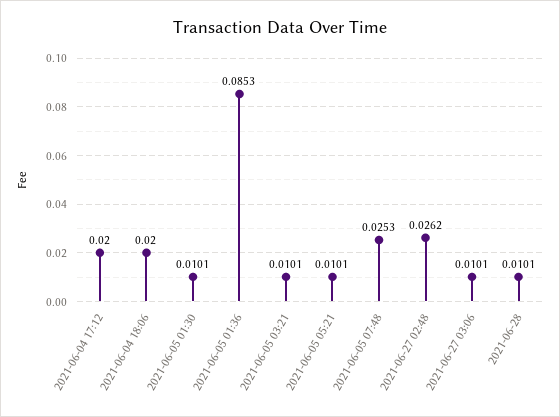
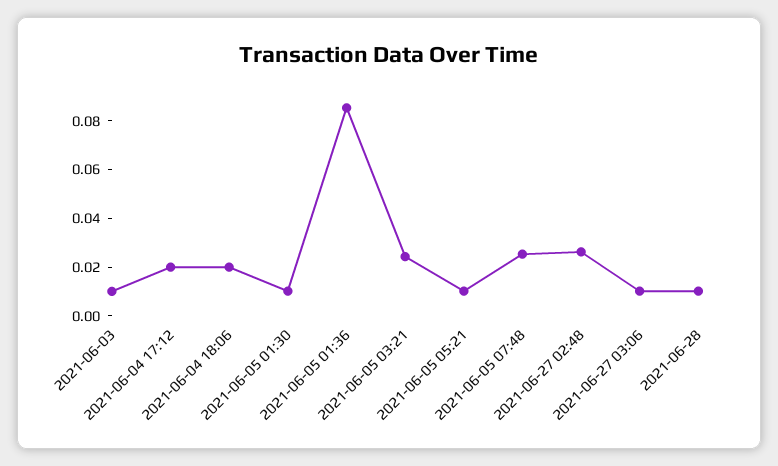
2021-06-05 03:21: 0.0101 -> 0.025
2021-06-03: none -> 0.01

